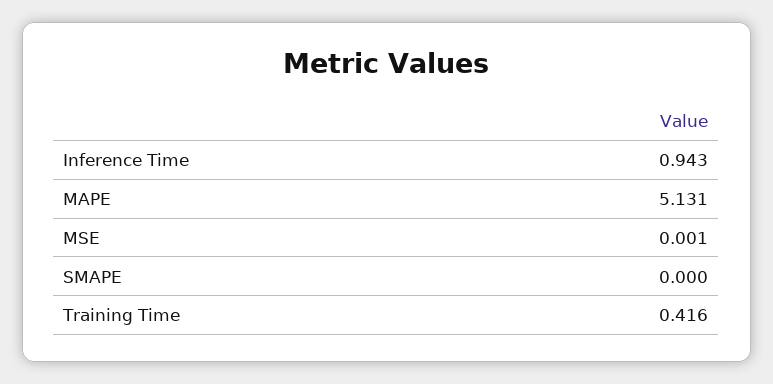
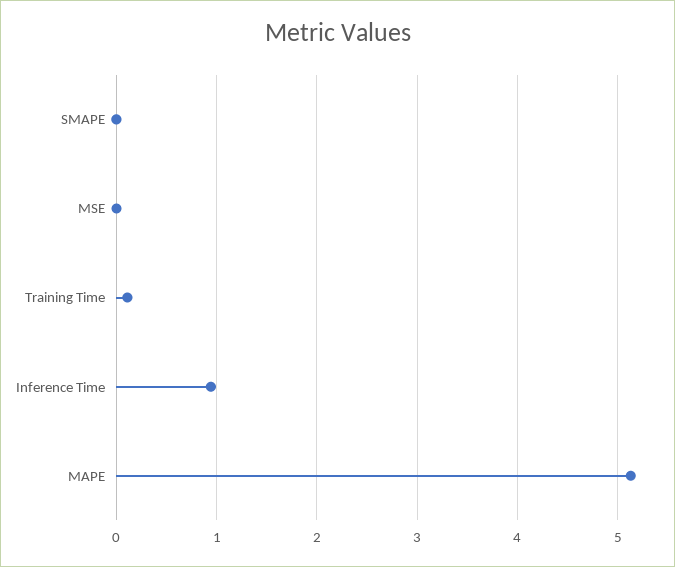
Training Time: 0.416 -> 0.1

